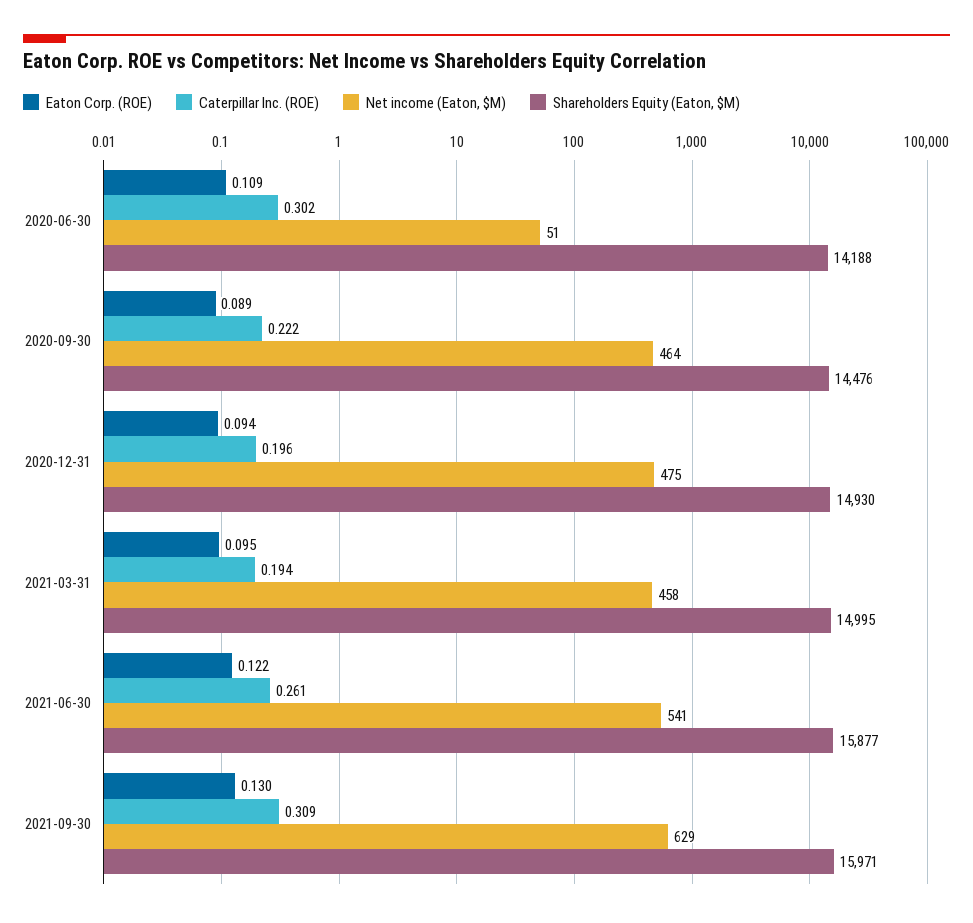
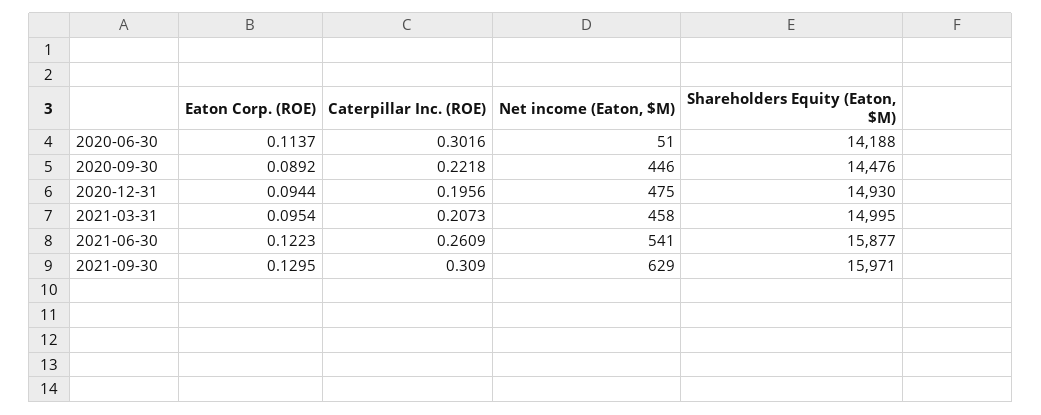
Eaton Corp. (ROE), 2020-06-30: 0.109 -> 0.1137
Net income (Eaton, $M), 2020-09-30: 464 -> 446
Caterpillar Inc. (ROE), 2021-03-31: 0.194 -> 0.2073

